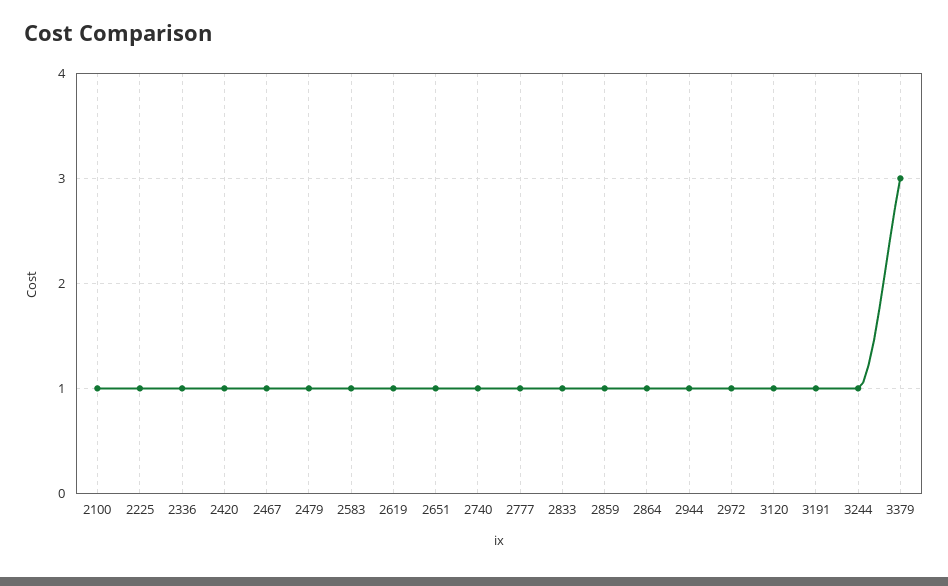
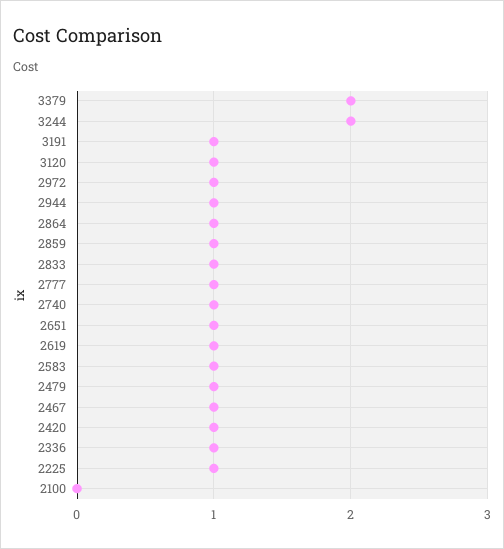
2100: 1 -> 0
3244: 1 -> 2
3379: 3 -> 2

